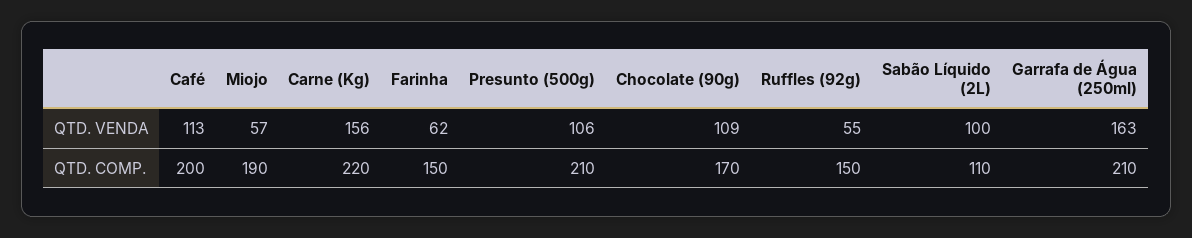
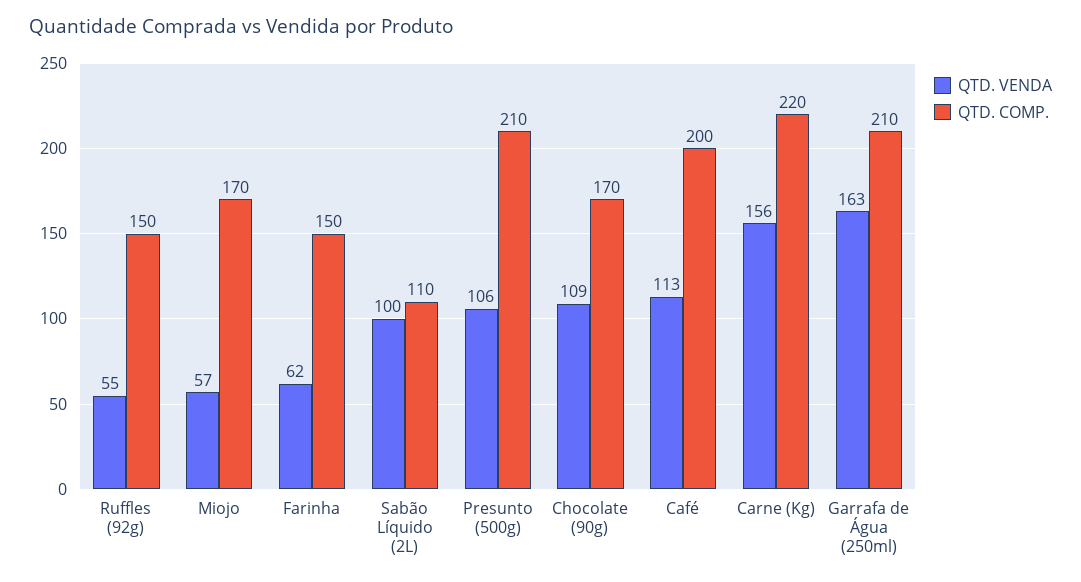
QTD. COMP., Miojo: 190 -> 170

